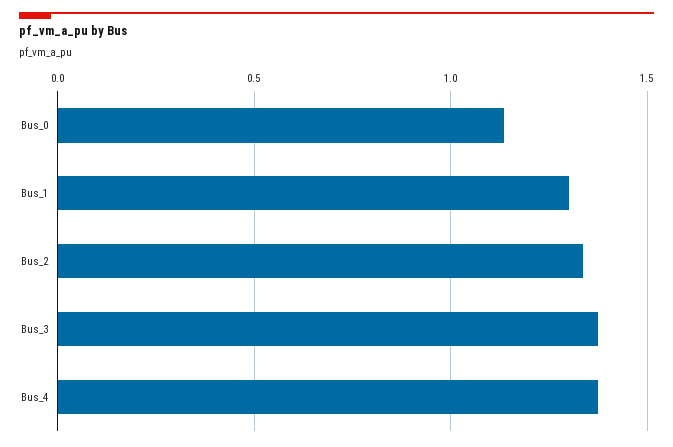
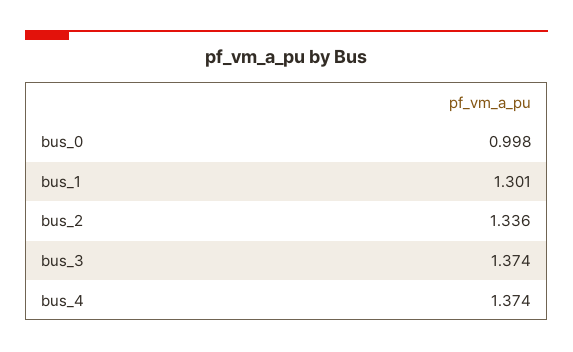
Bus_0: 1.15 -> 0.998

